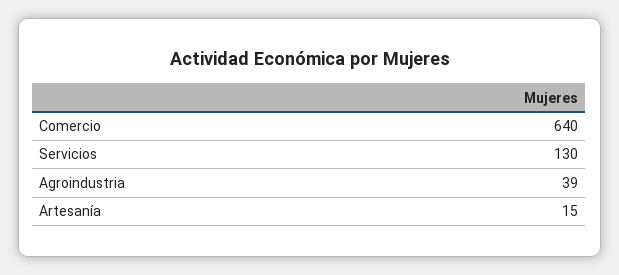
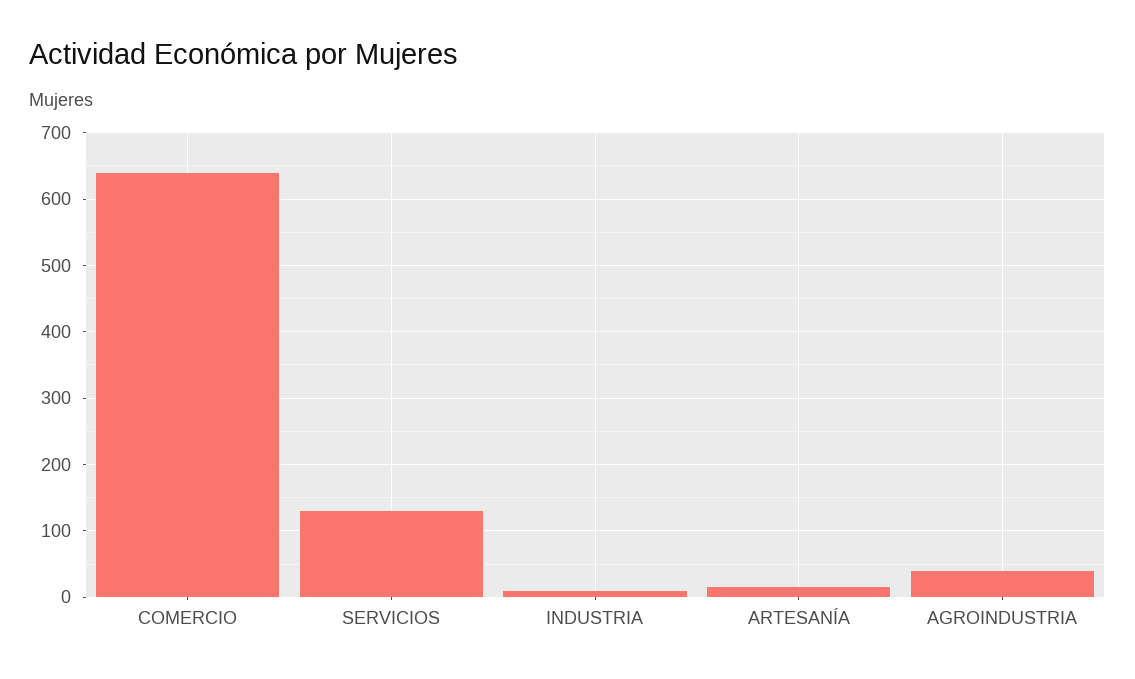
INDUSTRIA: none -> 10

